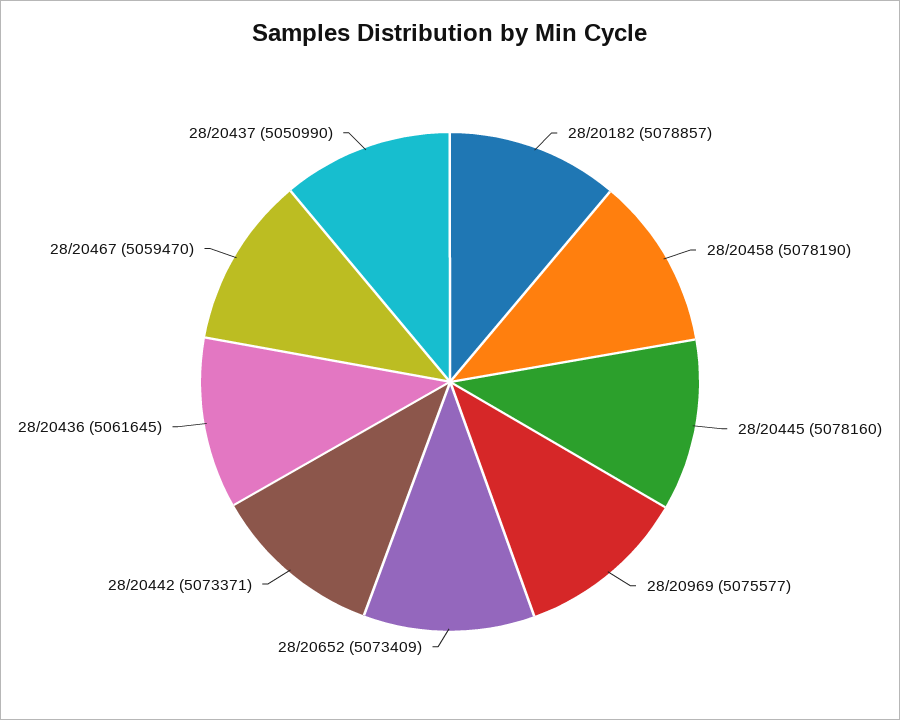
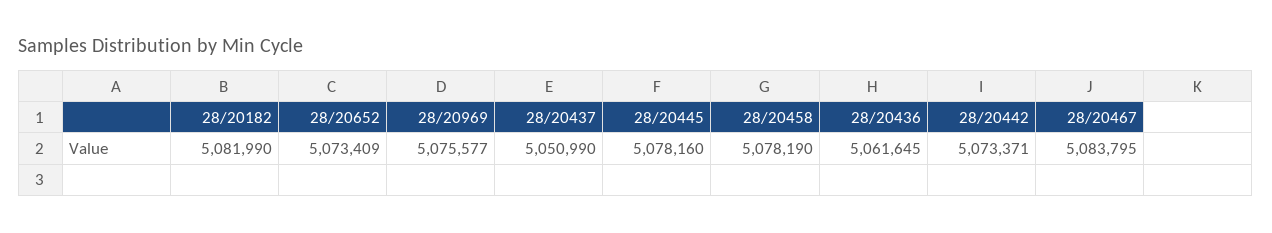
28/20182: 5078857 -> 5081990
28/20467: 5059470 -> 5083795

